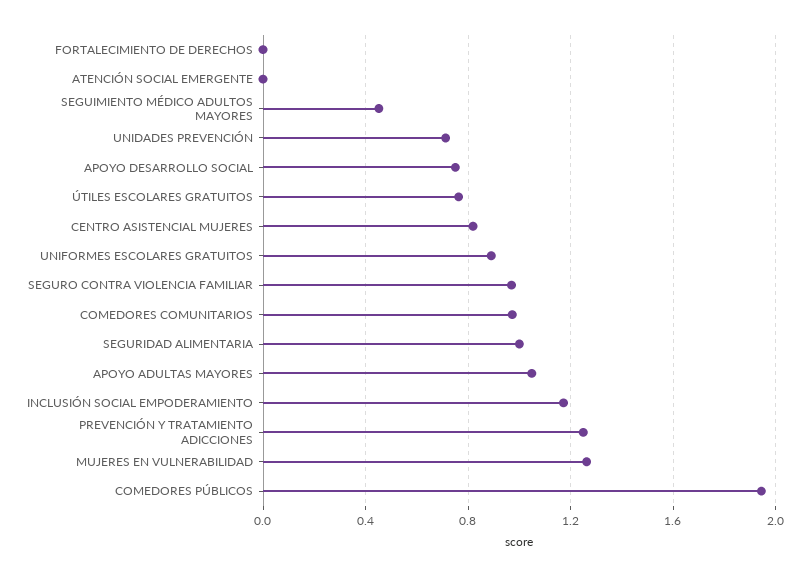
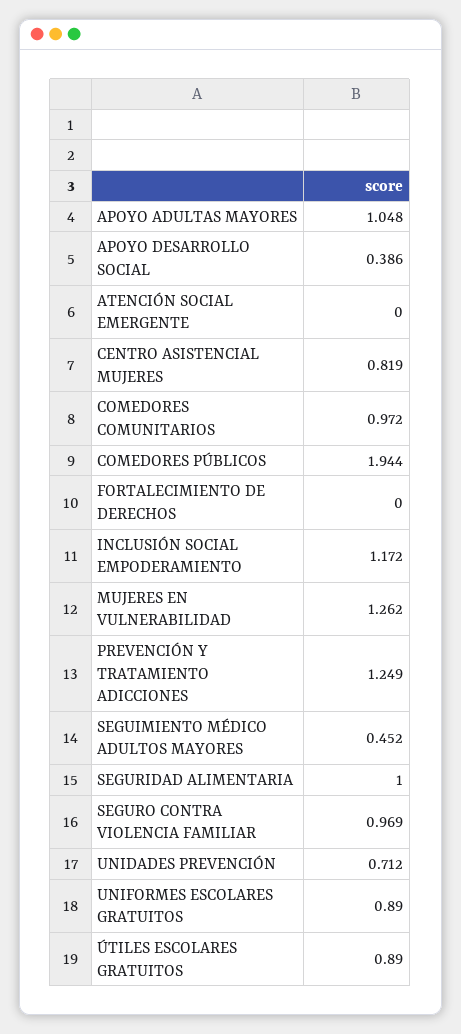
APOYO DESARROLLO SOCIAL: 0.75 -> 0.386
ÚTILES ESCOLARES GRATUITOS: 0.75 -> 0.89

